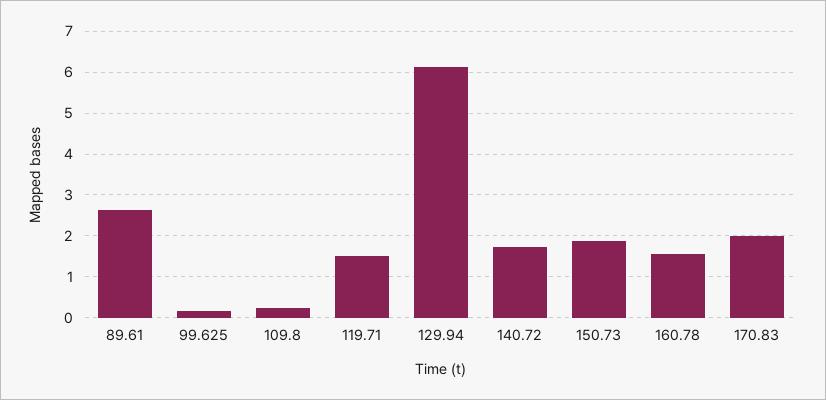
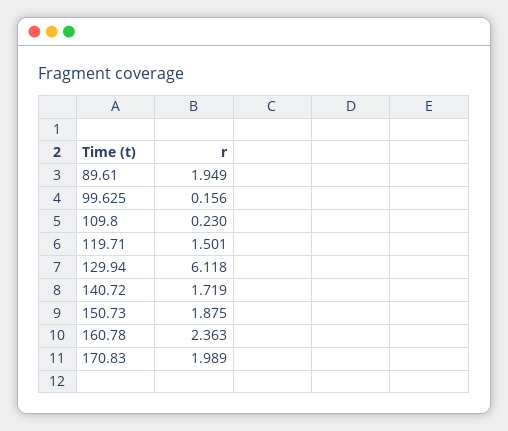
89.61: 2.6 -> 1.949
160.78: 1.6 -> 2.363

